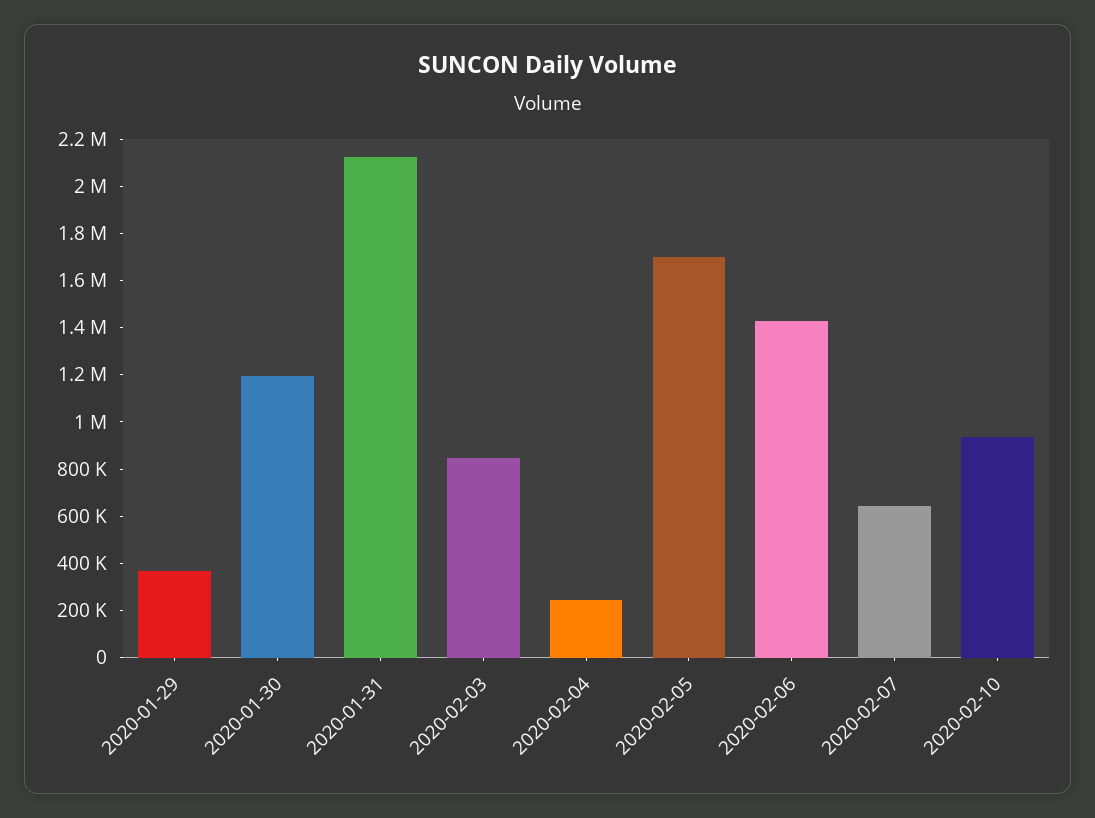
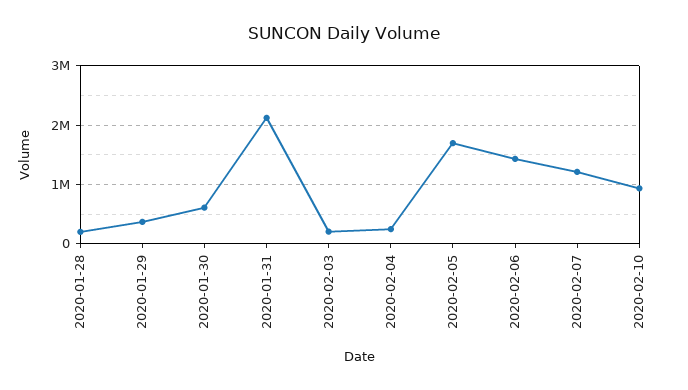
2020-01-30: 1200000 -> 600000
2020-02-03: 850000 -> 200000
2020-02-07: 650000 -> 1200000
2020-01-28: none -> 200000

